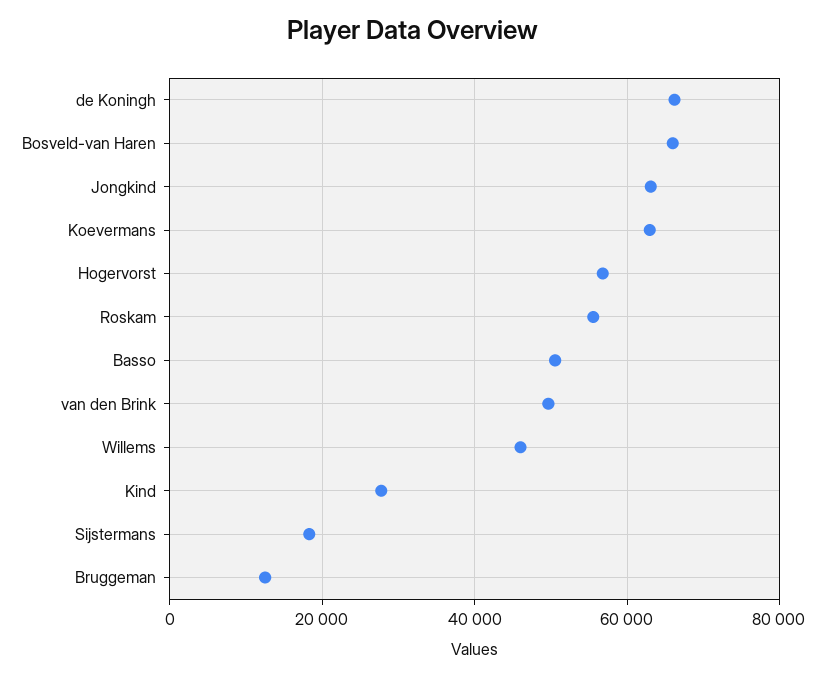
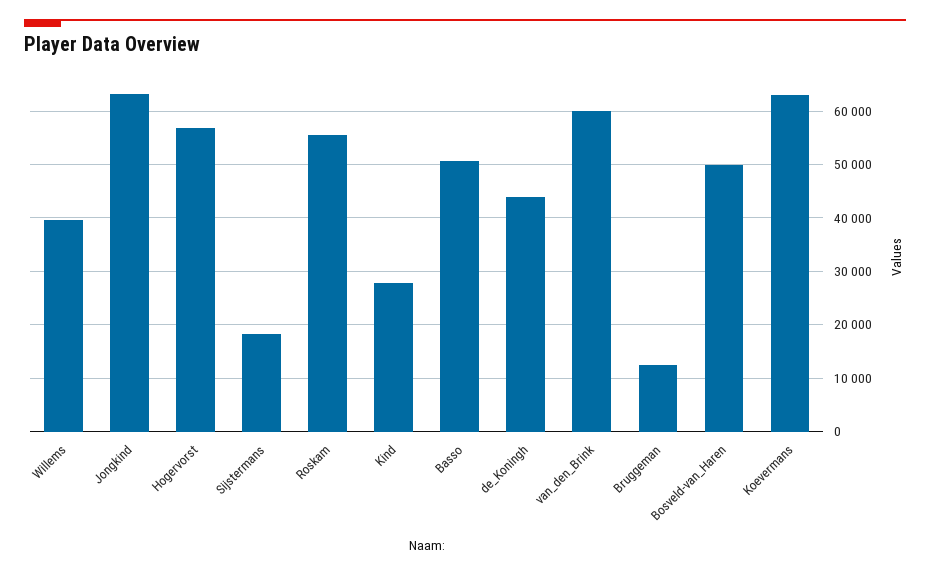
de Koningh: 66000 -> 44000
Bosveld-van Haren: 66000 -> 50000
van den Brink: 50000 -> 60000
Willems: 46000 -> 40000

